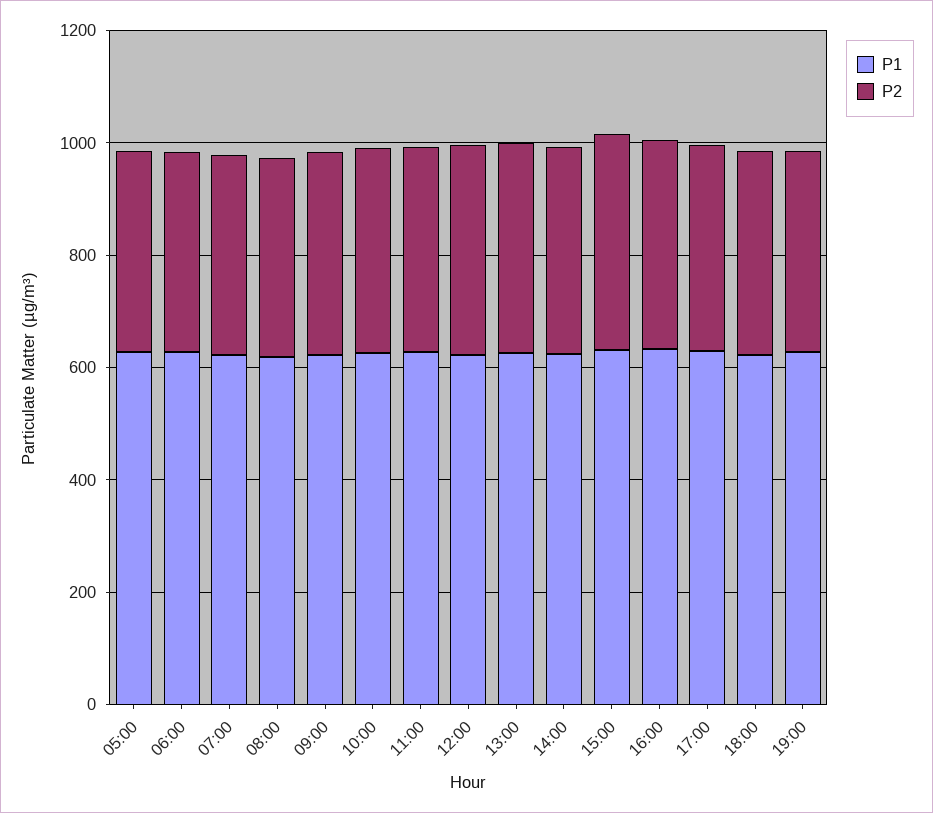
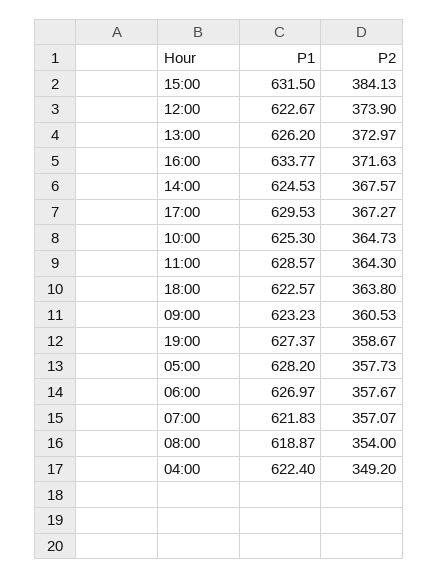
P1, 04:00: none -> 622.4
P2, 04:00: none -> 349.2

